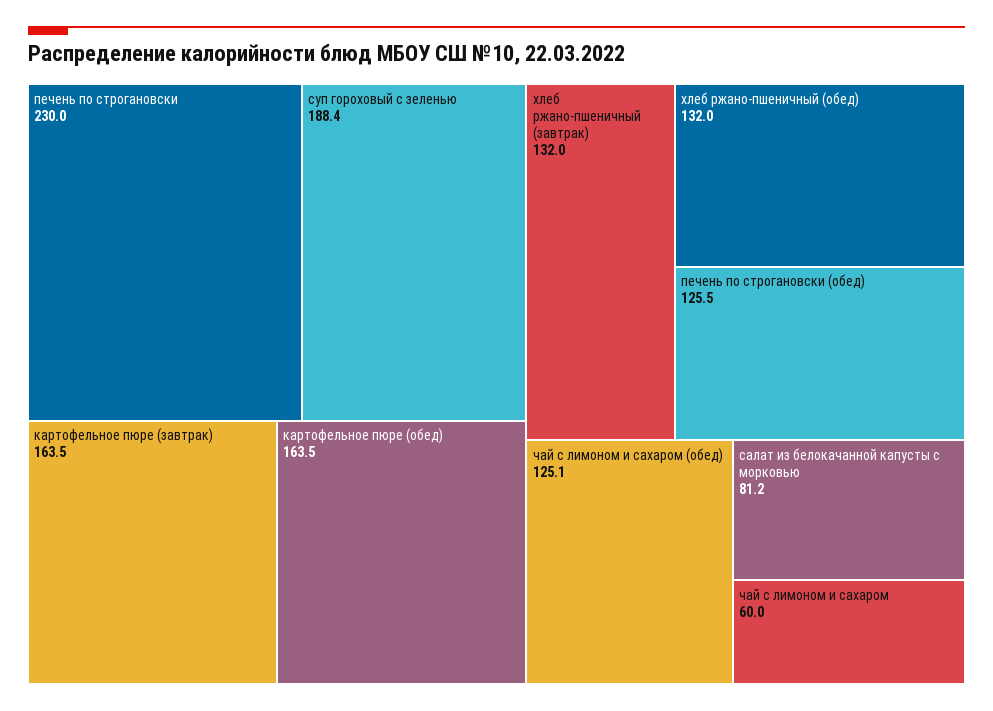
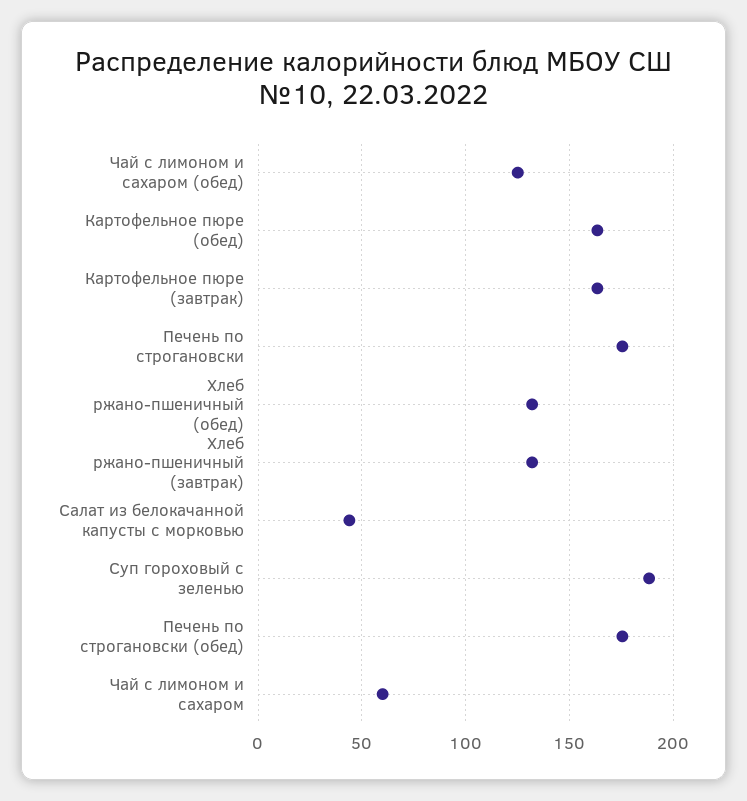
печень по строгановски: 230 -> 175
печень по строгановски (обед): 125.5 -> 175
салат из белокачанной капусты с морковью: 81.2 -> 45

